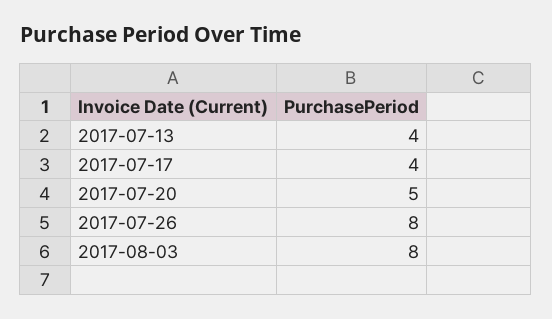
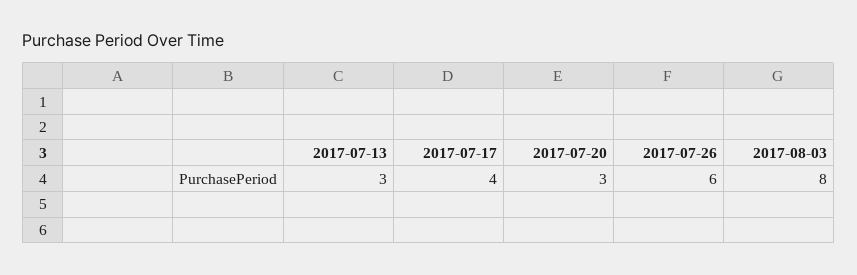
2017-07-13: 4 -> 3
2017-07-20: 5 -> 3
2017-07-26: 8 -> 6

